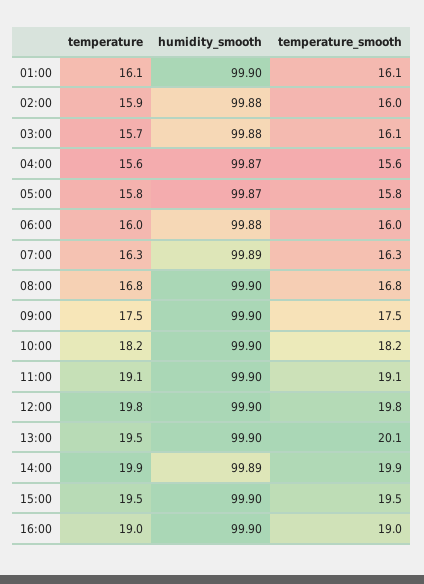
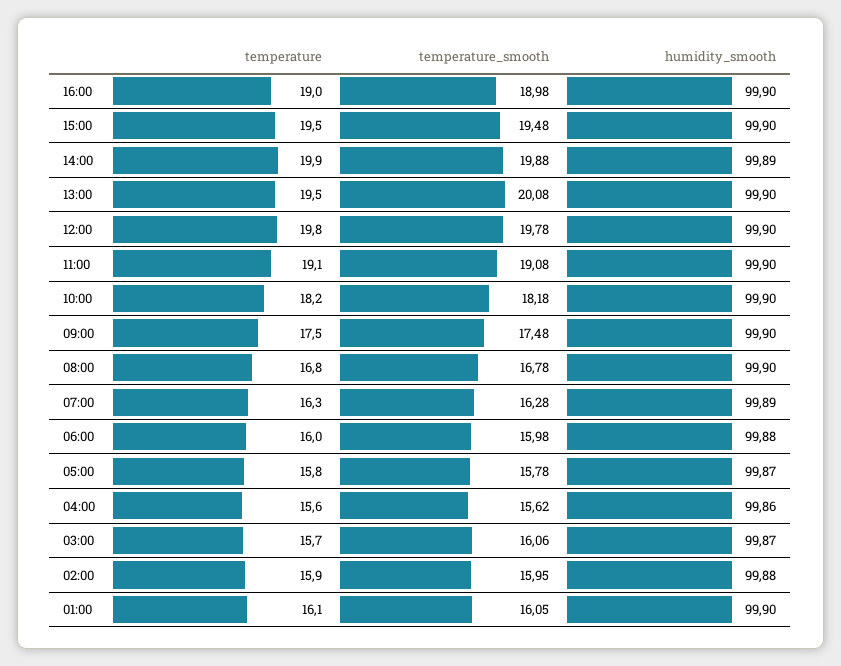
humidity_smooth, 03:00: 99.88 -> 99.87
humidity_smooth, 04:00: 99.87 -> 99.86

